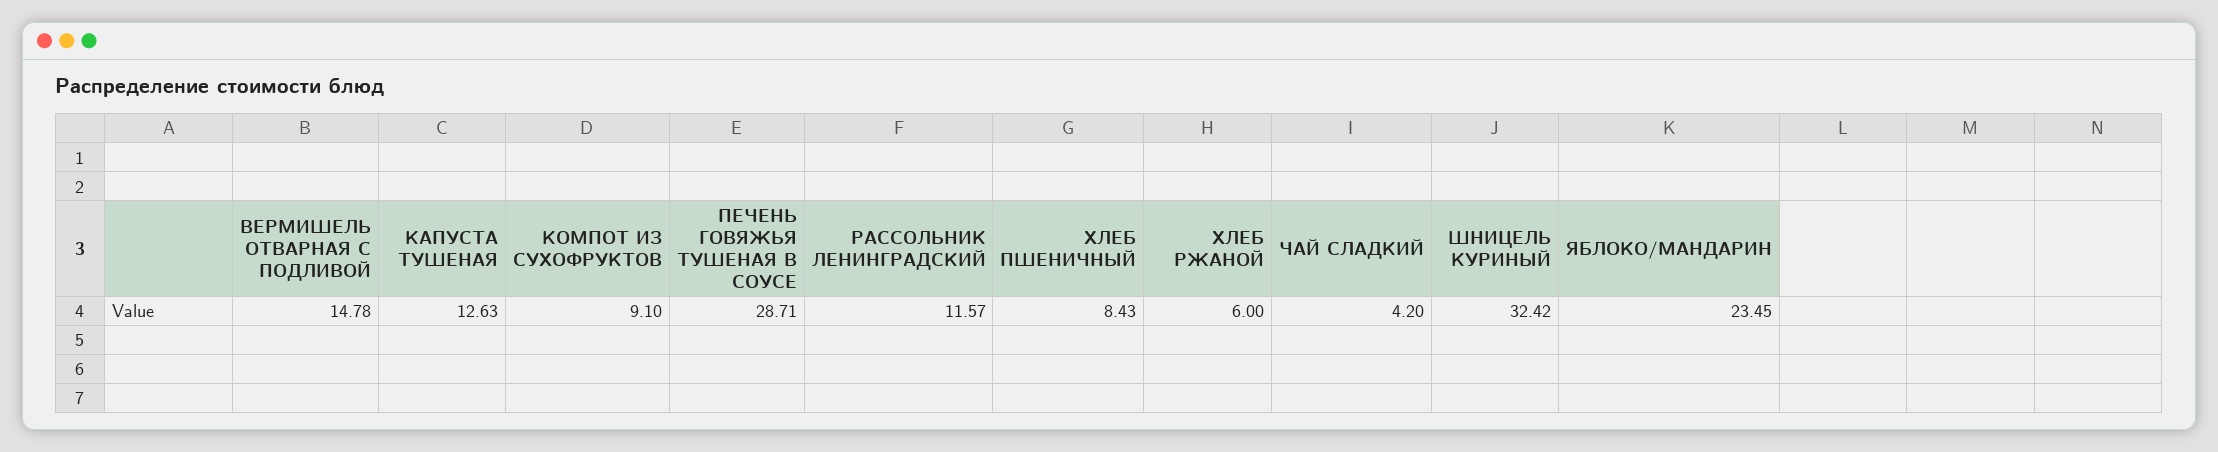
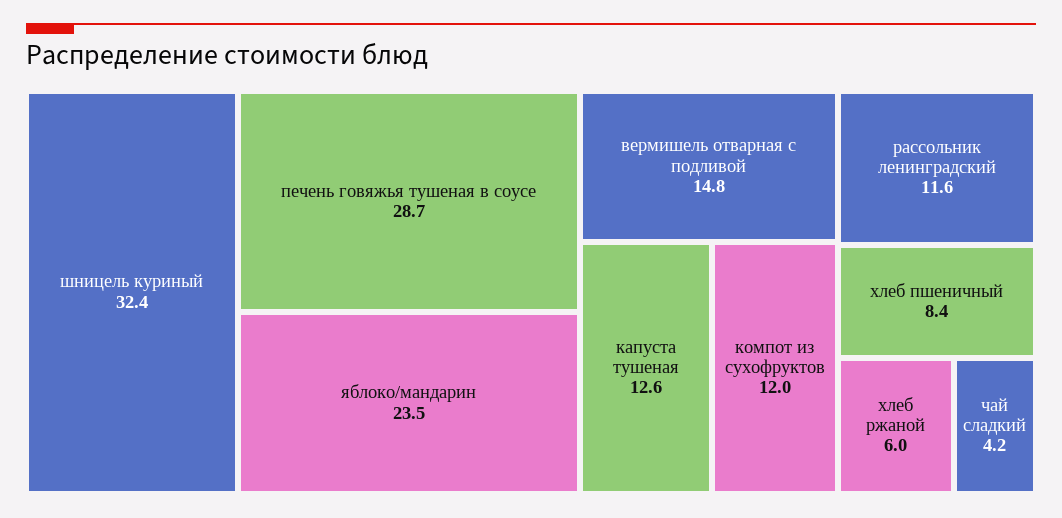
КОМПОТ ИЗ СУХОФРУКТОВ: 9.1 -> 12

